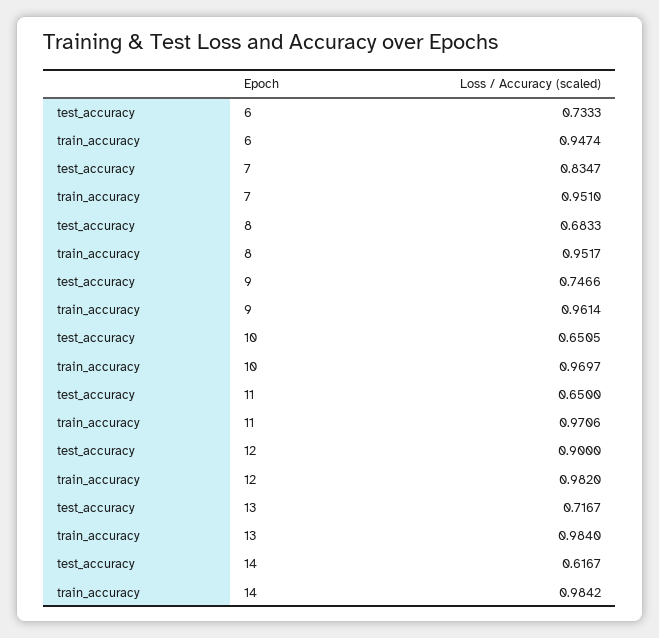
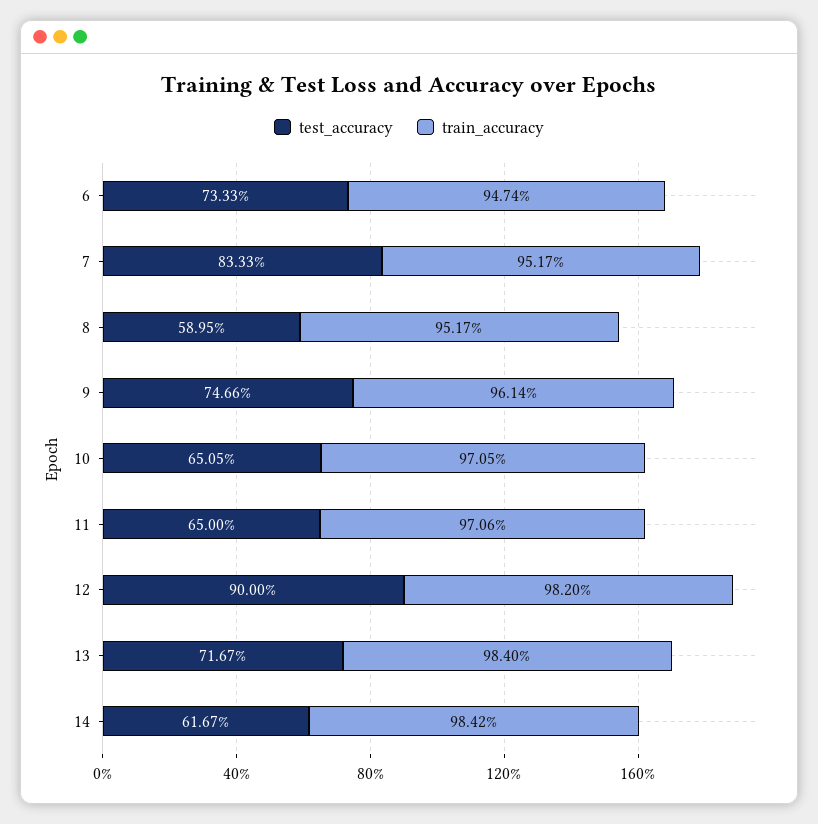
test_accuracy, 7: 0.8347 -> 0.8333
train_accuracy, 7: 0.951 -> 0.9517
test_accuracy, 8: 0.6833 -> 0.5895
train_accuracy, 10: 0.9697 -> 0.9705

